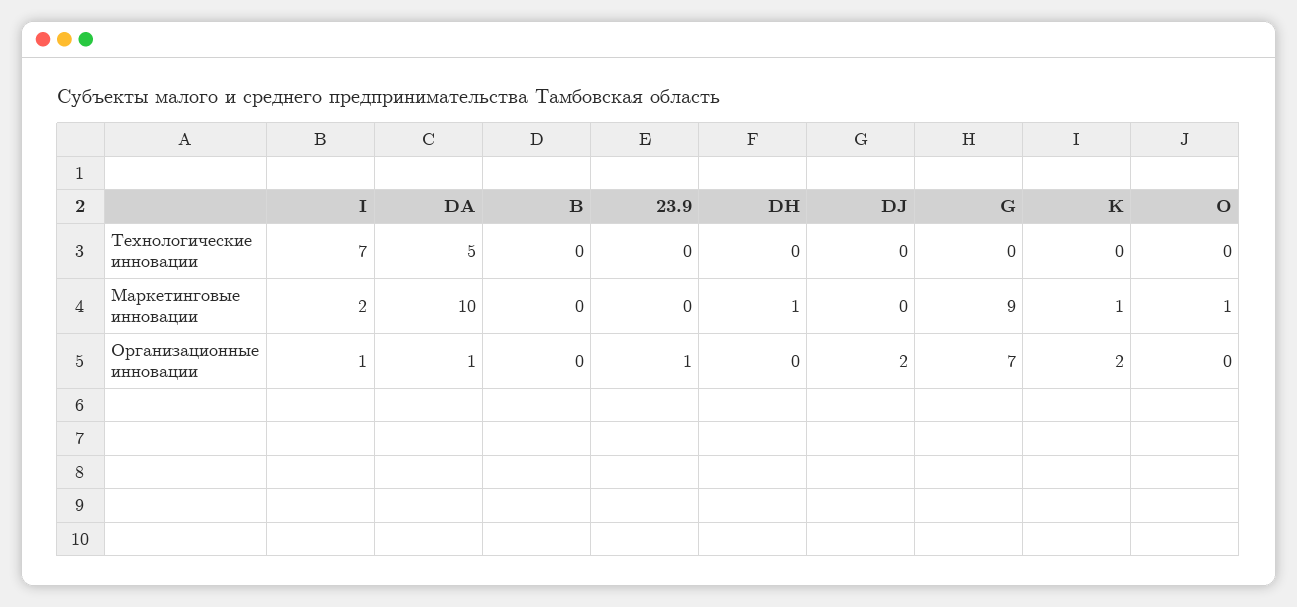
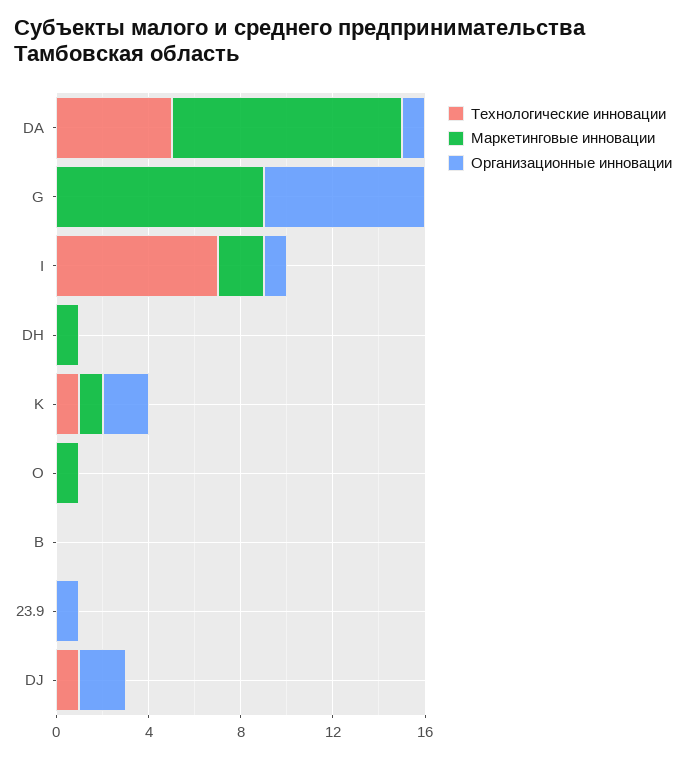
Технологические инновации, DJ: 0 -> 1
Технологические инновации, K: 0 -> 1

